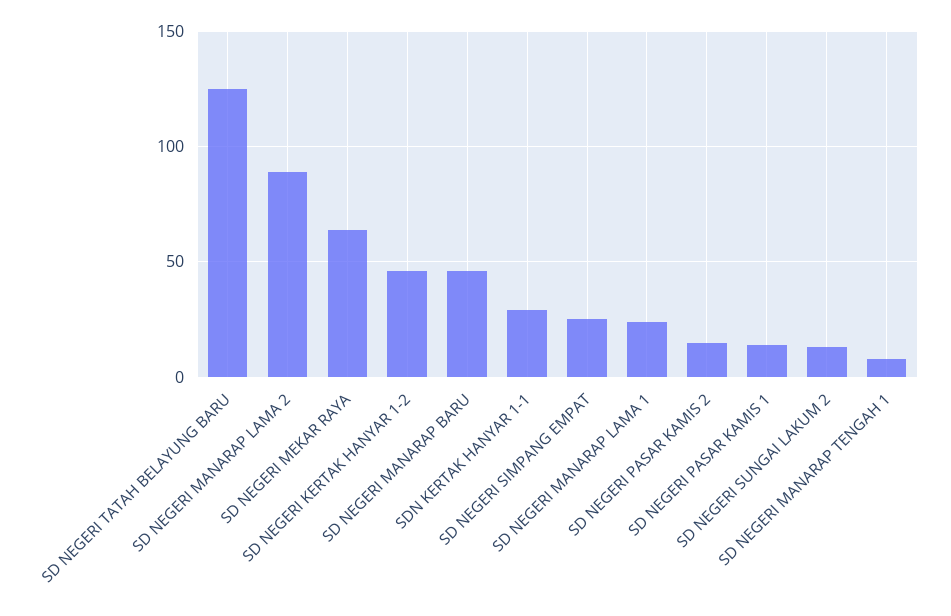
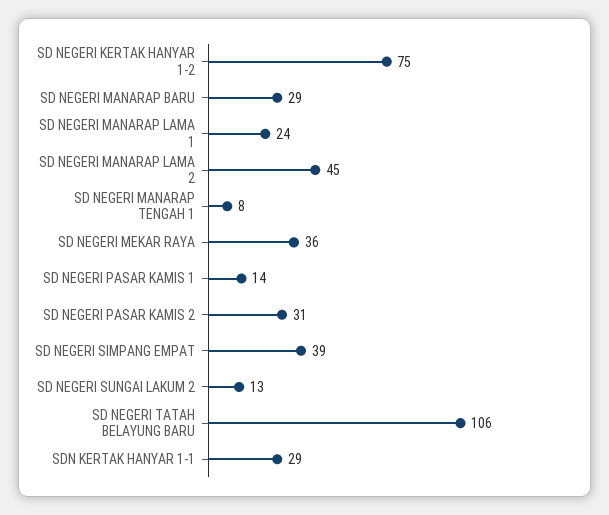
SD NEGERI TATAH BELAYUNG BARU: 125 -> 106
SD NEGERI MANARAP LAMA 2: 90 -> 45
SD NEGERI MEKAR RAYA: 65 -> 36
SD NEGERI KERTAK HANYAR 1-2: 45 -> 75
SD NEGERI MANARAP BARU: 45 -> 29
SD NEGERI SIMPANG EMPAT: 25 -> 39
SD NEGERI PASAR KAMIS 2: 15 -> 31

